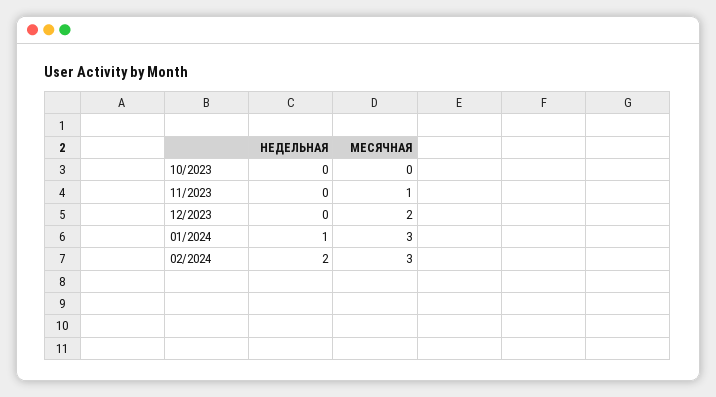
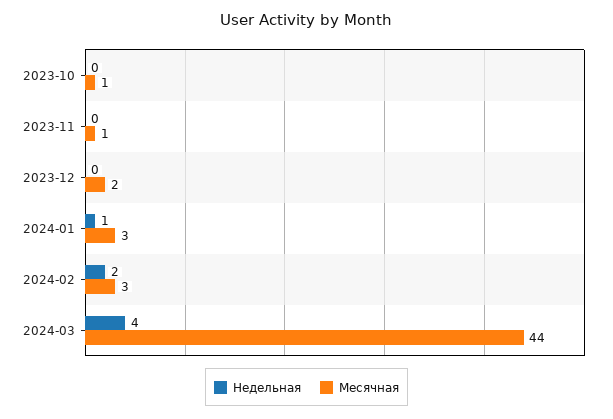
МЕСЯЧНАЯ, 10/2023: 0 -> 1
НЕДЕЛЬНАЯ, 2024-03: none -> 4
МЕСЯЧНАЯ, 2024-03: none -> 44

